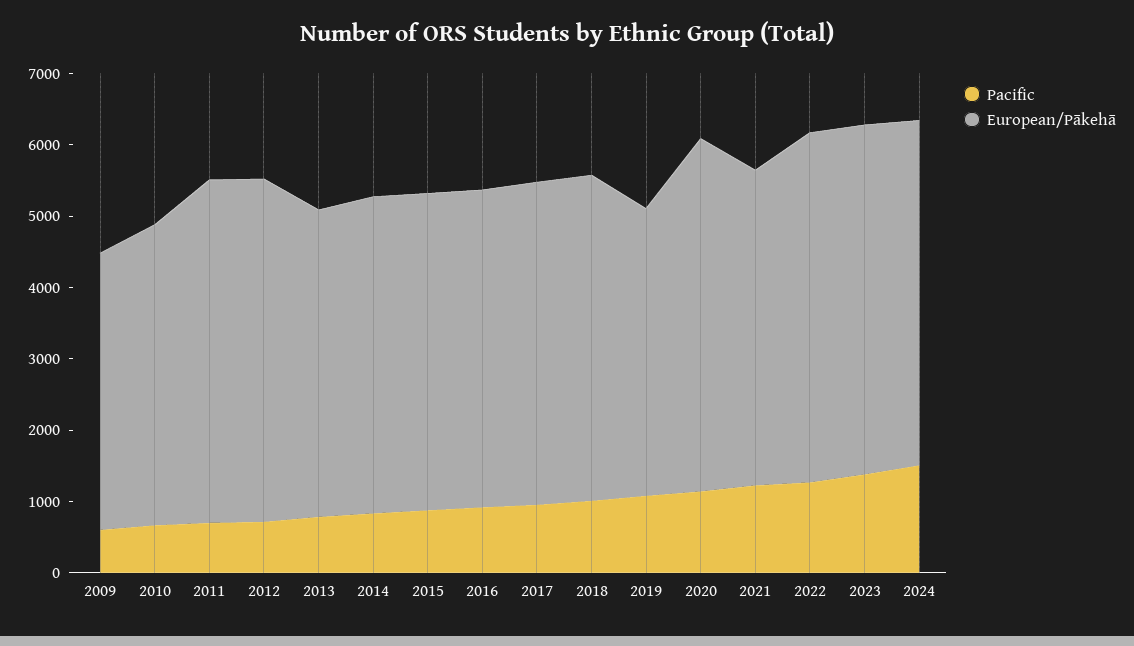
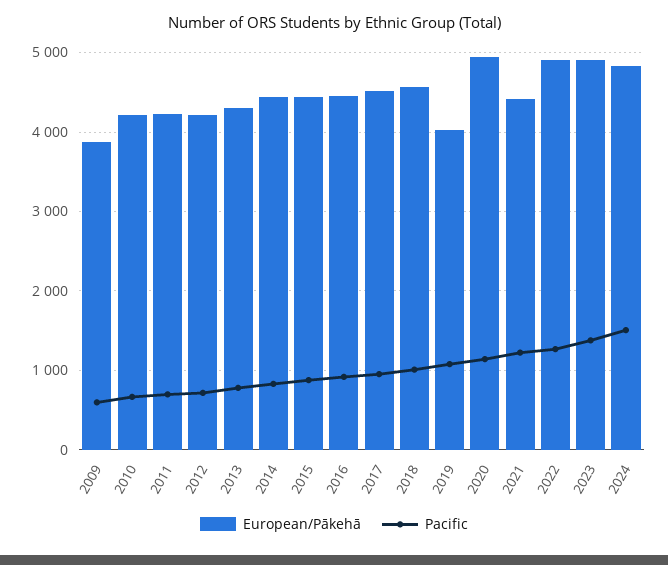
European/Pākehā, 2011: 4800 -> 4200
European/Pākehā, 2012: 4800 -> 4200

